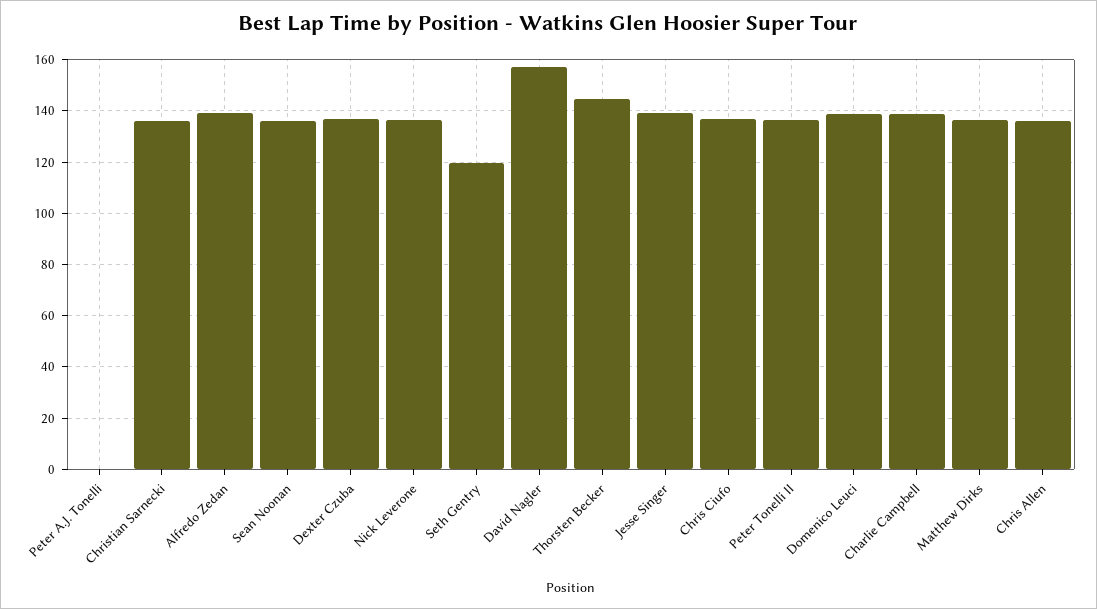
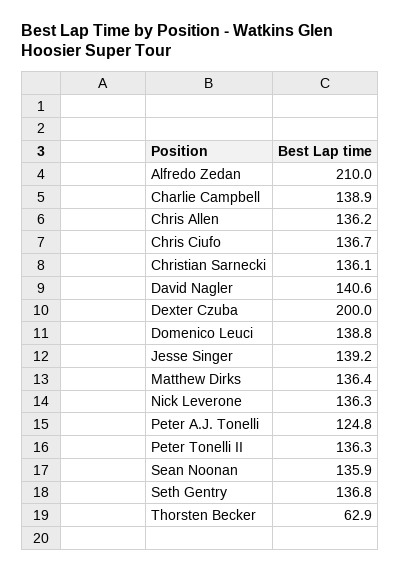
Peter A.J. Tonelli: 0 -> 124.8
Alfredo Zedan: 140 -> 210
Dexter Czuba: 137.5 -> 200
Seth Gentry: 120 -> 136.8
David Nagler: 157.5 -> 140.6
Thorsten Becker: 145 -> 62.9

